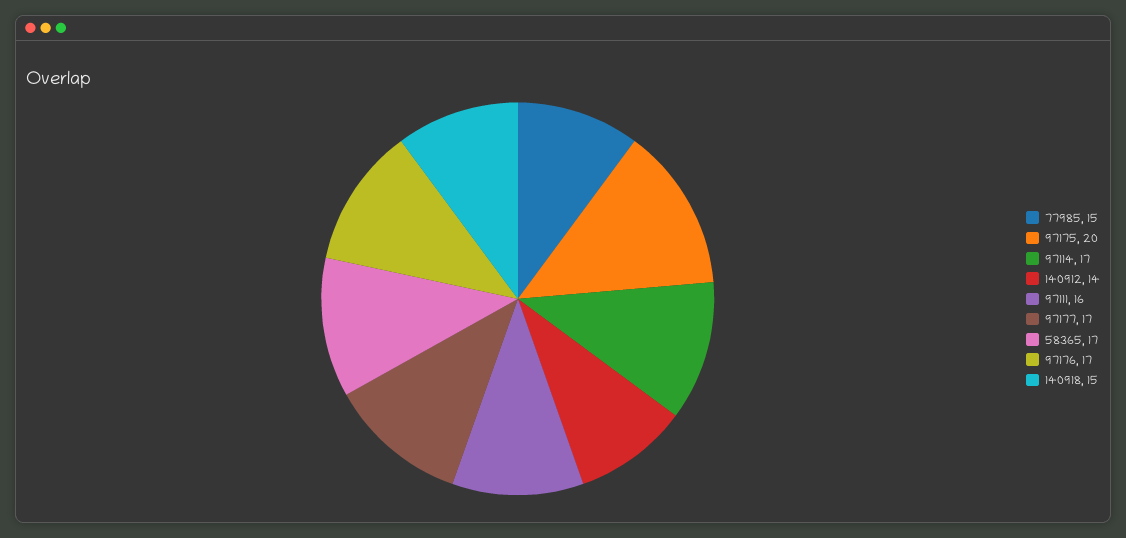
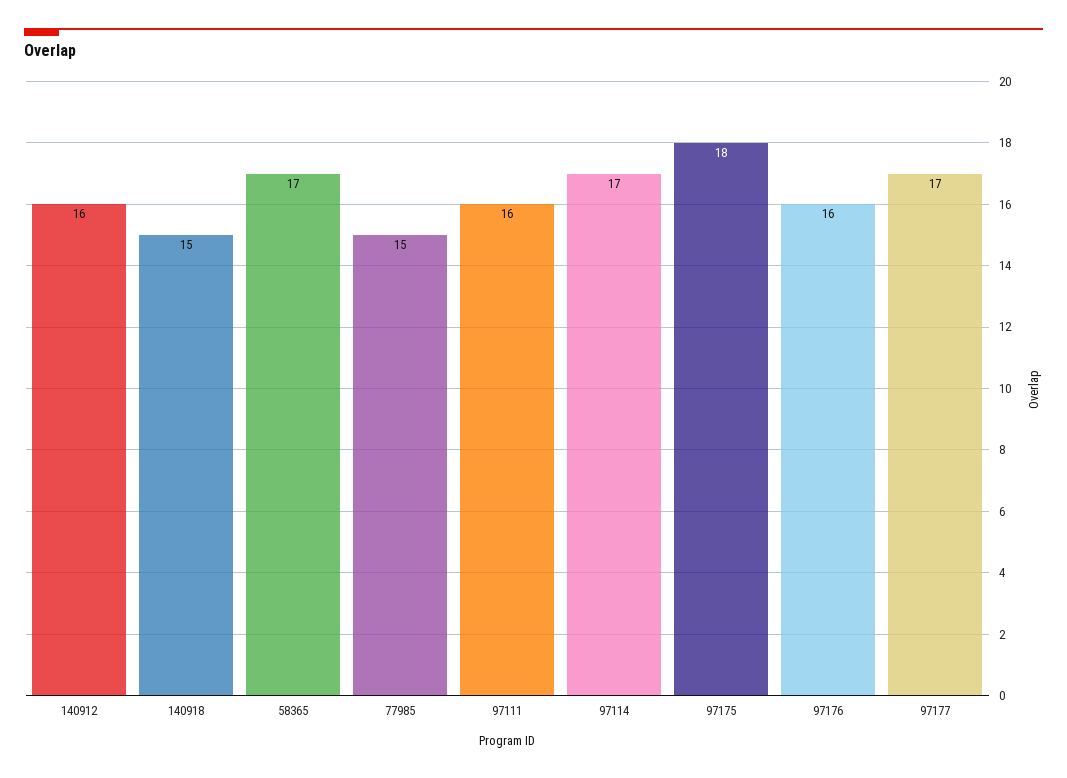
97175: 20 -> 18
140912: 14 -> 16
97176: 17 -> 16

